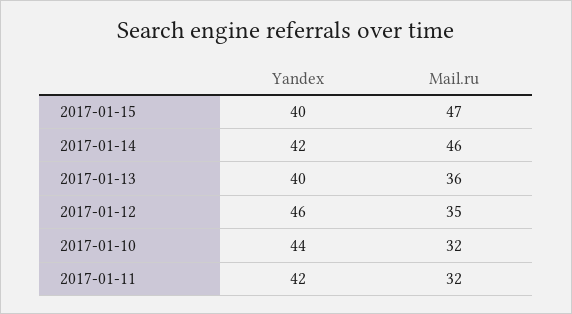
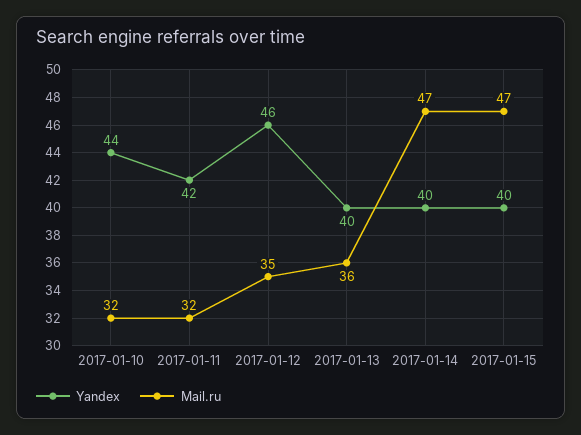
Yandex, 2017-01-14: 42 -> 40
Mail.ru, 2017-01-14: 46 -> 47

